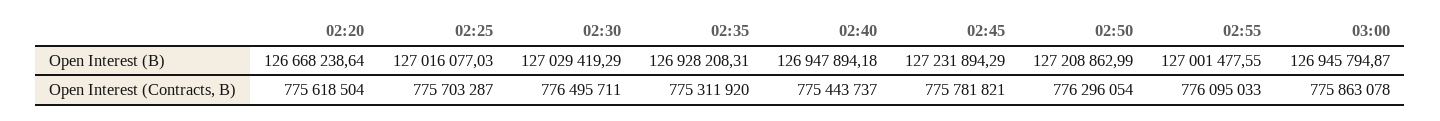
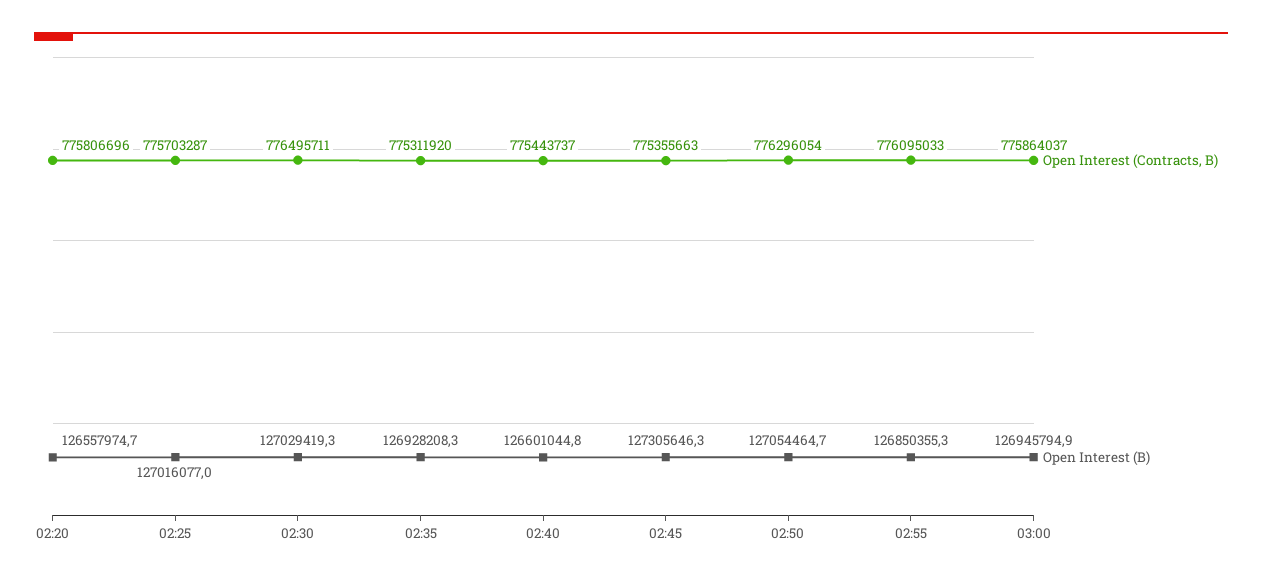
Open Interest (B), 02:20: 126668238.64 -> 126557974.7
Open Interest (B), 02:40: 126947894.18 -> 126601044.8
Open Interest (B), 02:45: 127231894.29 -> 127305646.3
Open Interest (B), 02:50: 127208862.99 -> 127054464.7
Open Interest (B), 02:55: 127001477.55 -> 126850355.3
Open Interest (Contracts, B), 02:20: 775618504 -> 775806696
Open Interest (Contracts, B), 02:45: 775781821 -> 775355663
Open Interest (Contracts, B), 03:00: 775863078 -> 775864037

